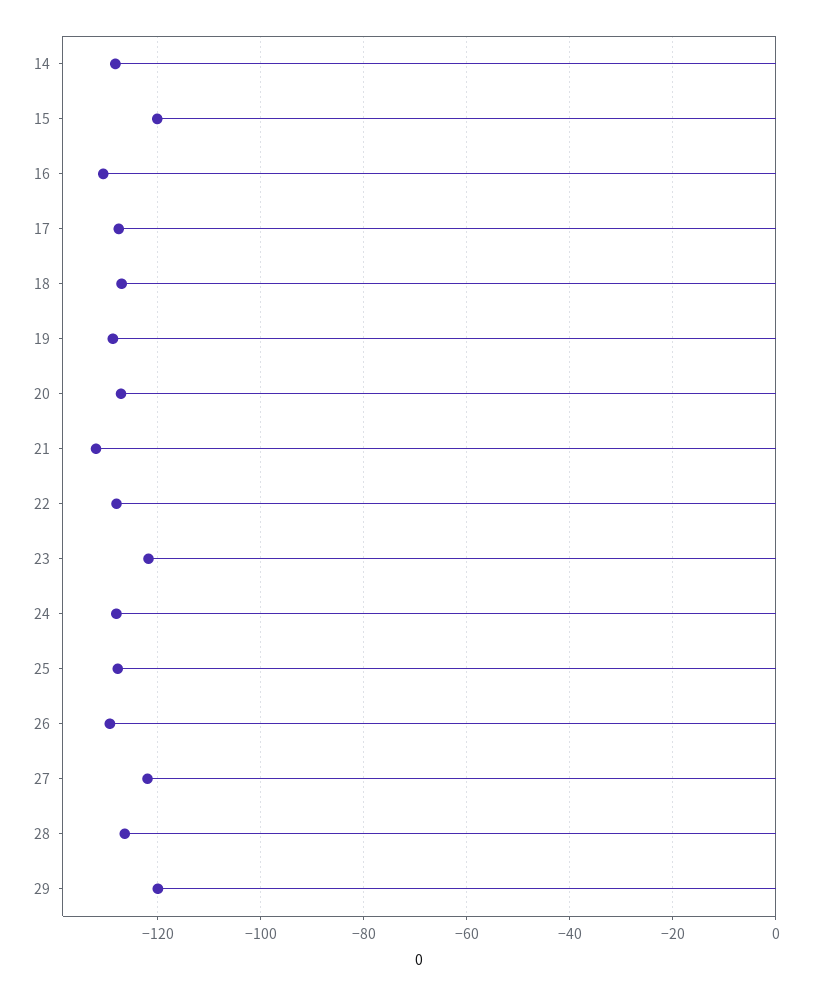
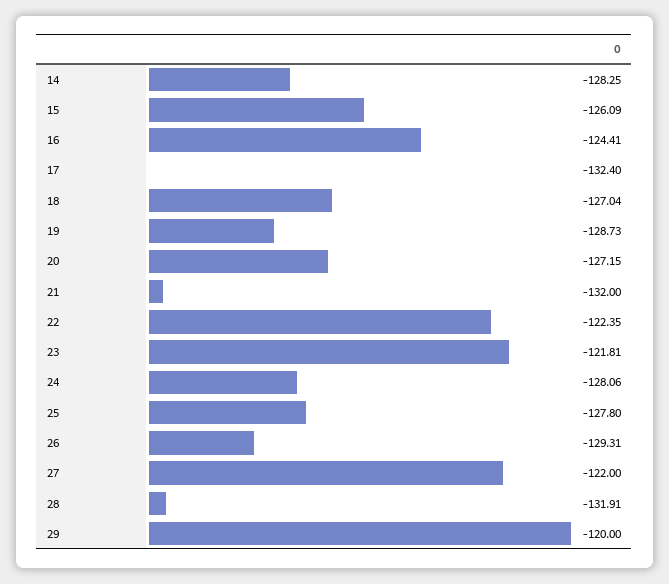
15: -120 -> -126.09
16: -130 -> -124.41
17: -128 -> -132.4
22: -128 -> -122.35
28: -126 -> -131.91

